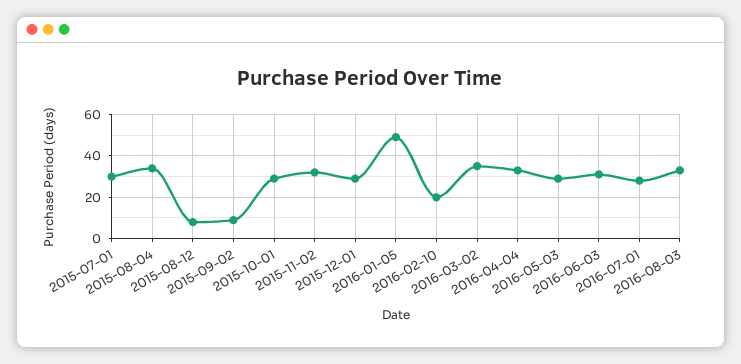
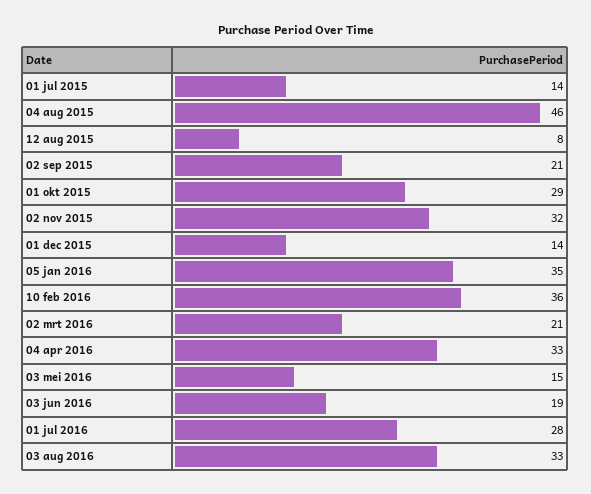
2015-07-01: 30 -> 14
2015-08-04: 35 -> 46
2015-09-02: 10 -> 21
2015-12-01: 30 -> 14
2016-01-05: 50 -> 35
2016-02-10: 20 -> 36
2016-03-02: 35 -> 21
2016-05-03: 30 -> 15
2016-06-03: 30 -> 19

